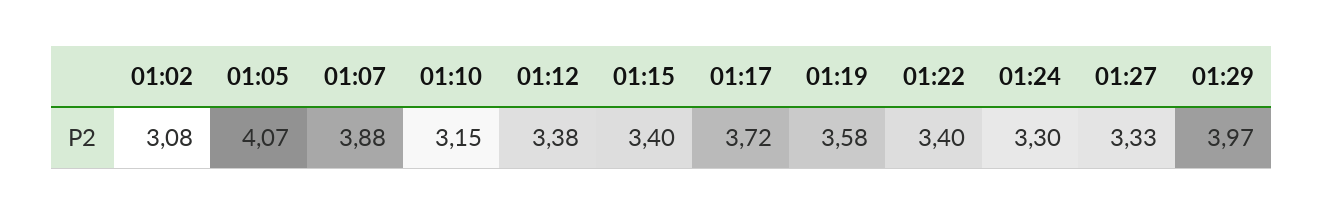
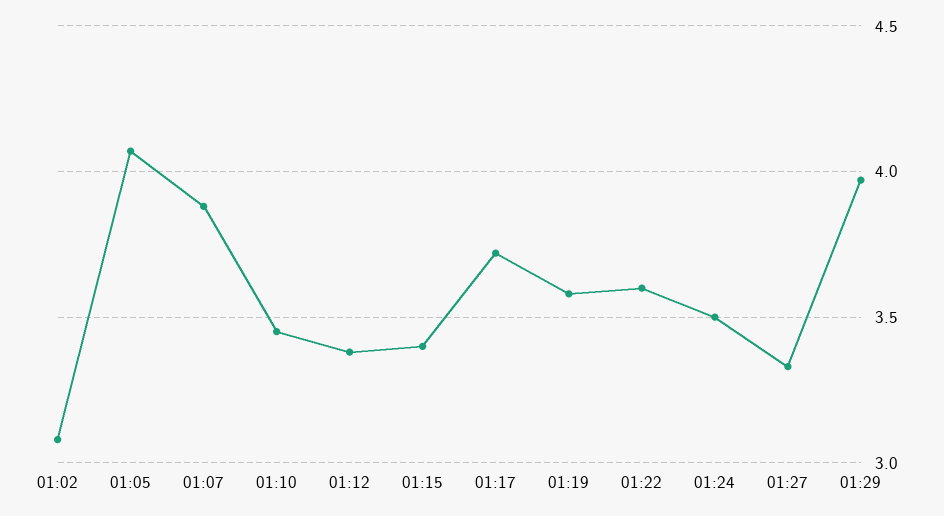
01:10: 3.15 -> 3.45
01:22: 3.4 -> 3.6
01:24: 3.3 -> 3.5

